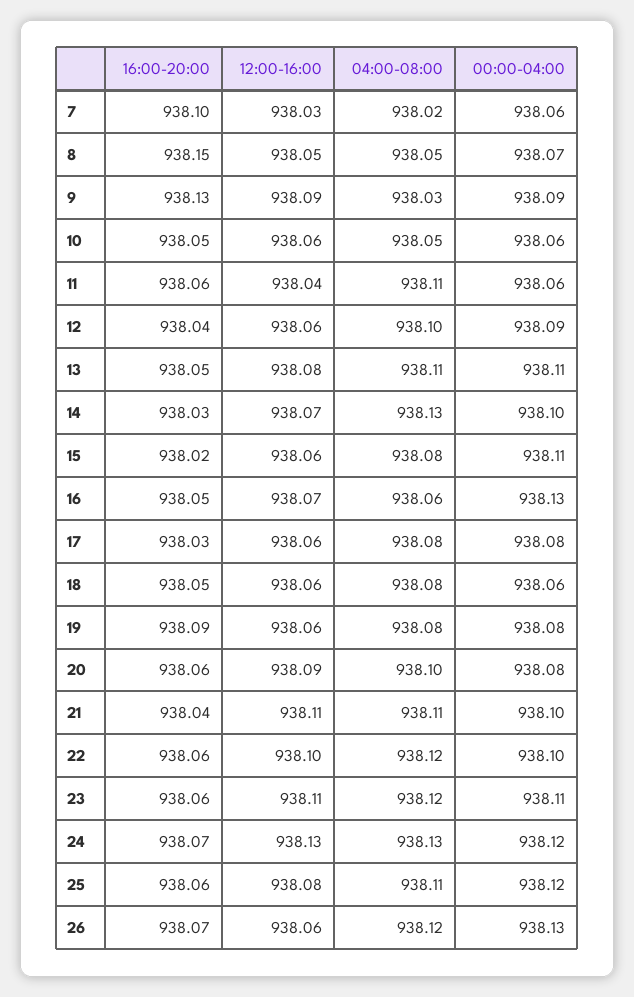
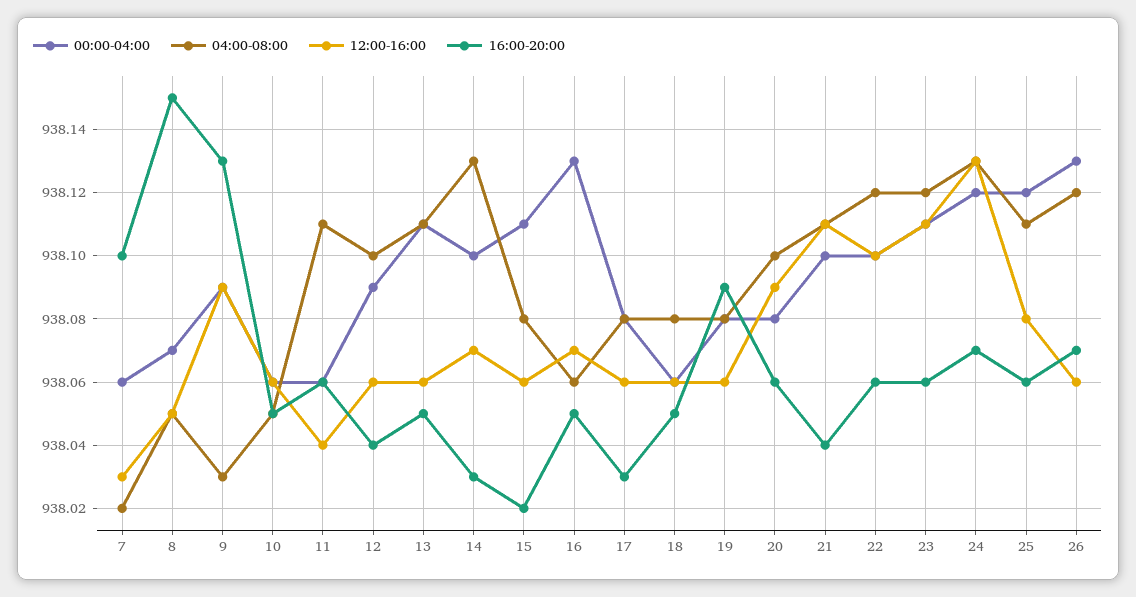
12:00-16:00, 13: 938.08 -> 938.06

